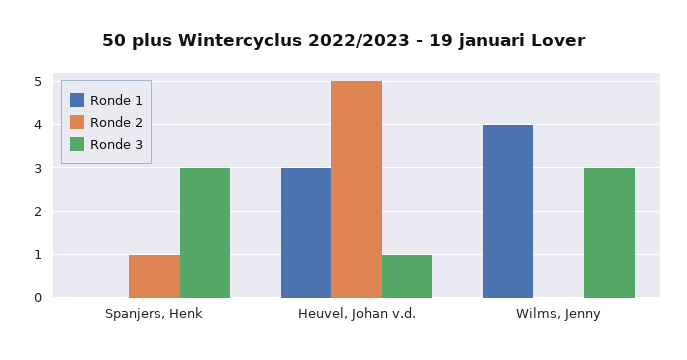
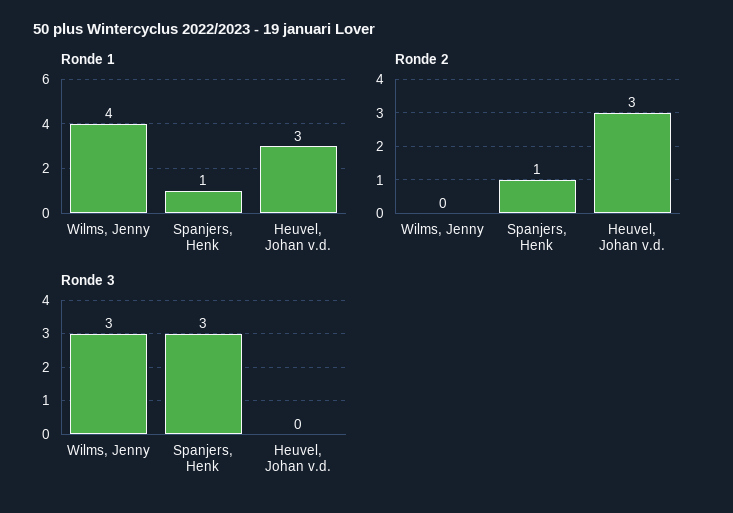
Ronde 1, Spanjers, Henk: 0 -> 1
Ronde 2, Heuvel, Johan v.d.: 5 -> 3
Ronde 3, Heuvel, Johan v.d.: 1 -> 0

